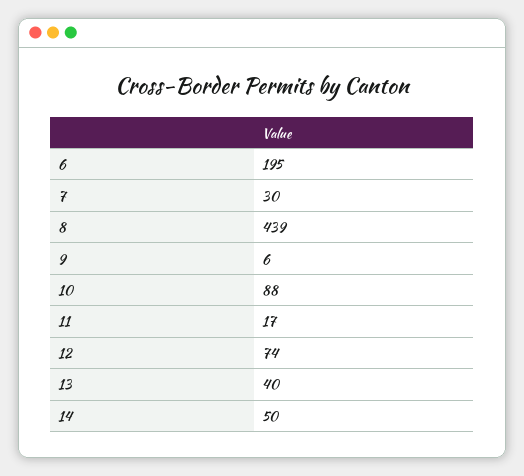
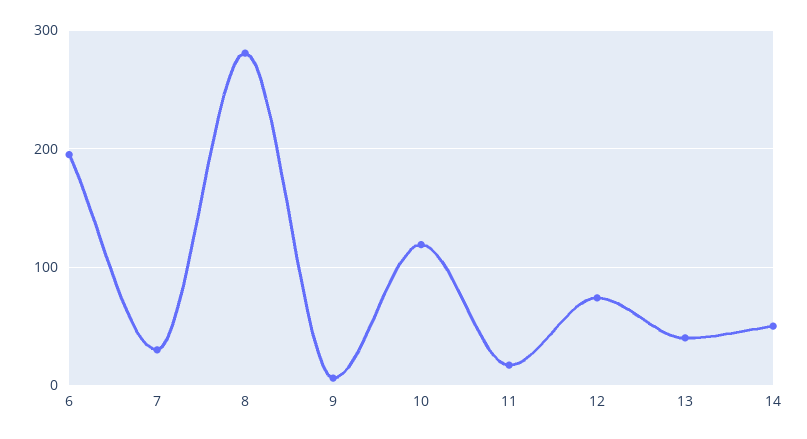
8: 439 -> 280
10: 88 -> 120

